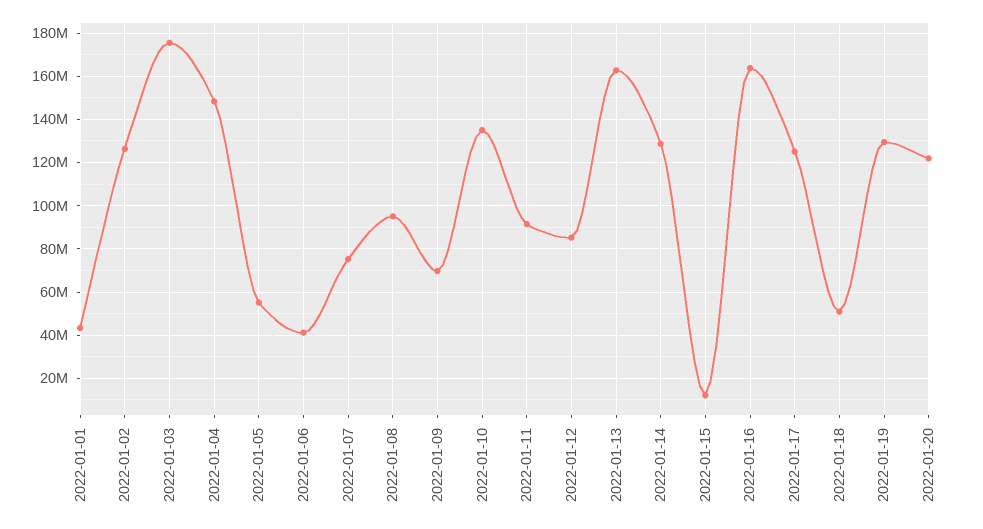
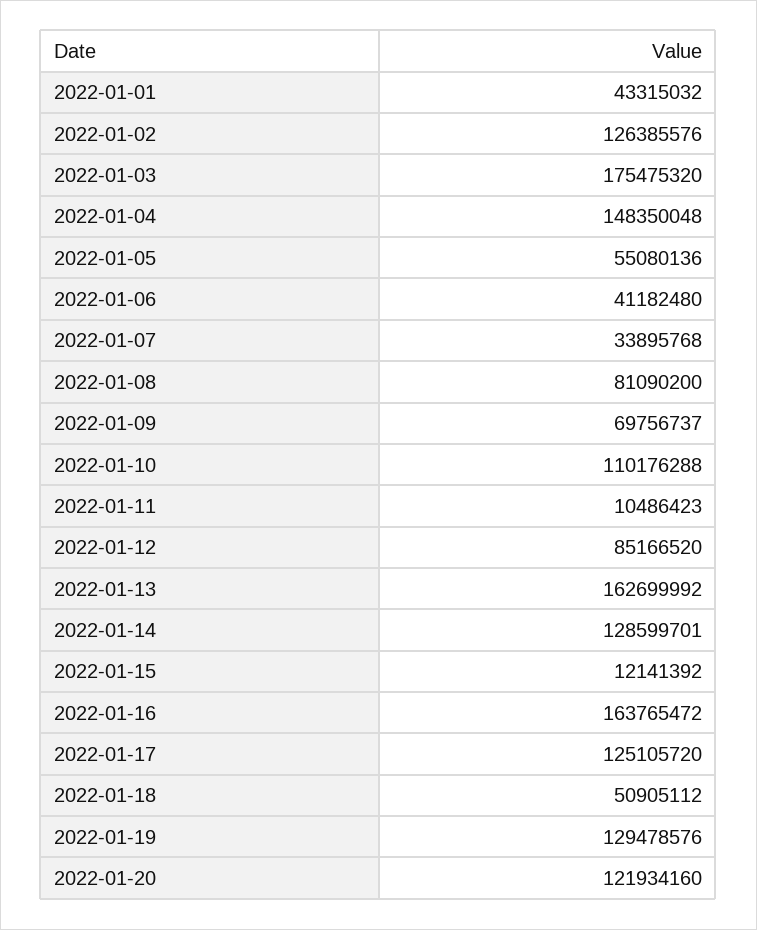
2022-01-07: 75000000 -> 33895768
2022-01-08: 95000000 -> 81090200
2022-01-10: 135000000 -> 110176288
2022-01-11: 90000000 -> 10486423

